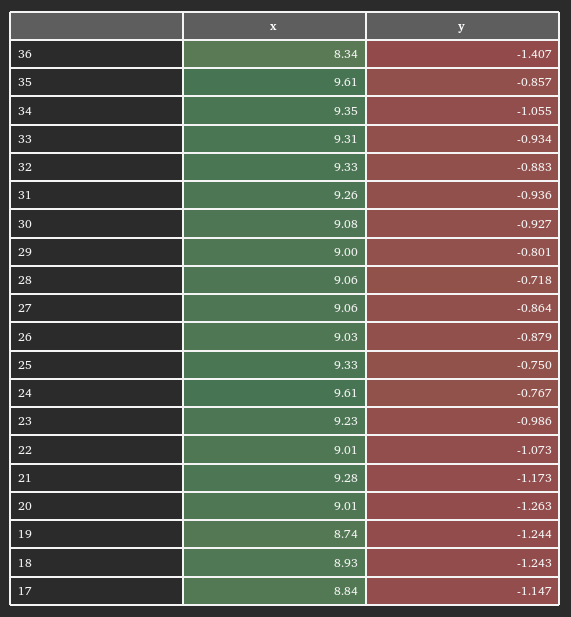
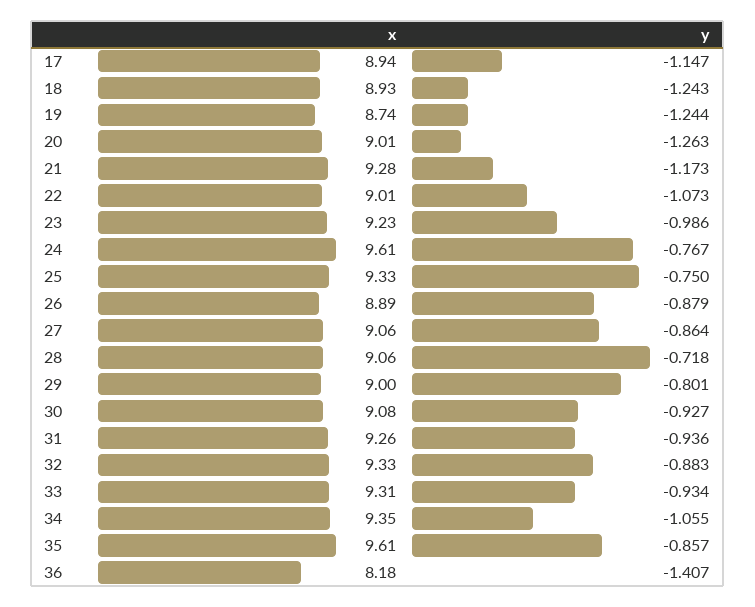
x, 36: 8.34 -> 8.18
x, 26: 9.03 -> 8.89
x, 17: 8.84 -> 8.94

